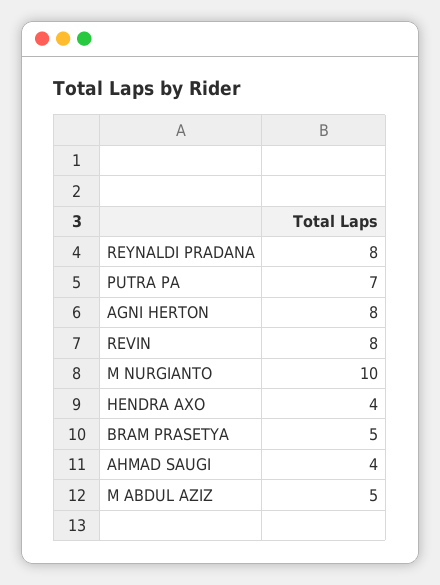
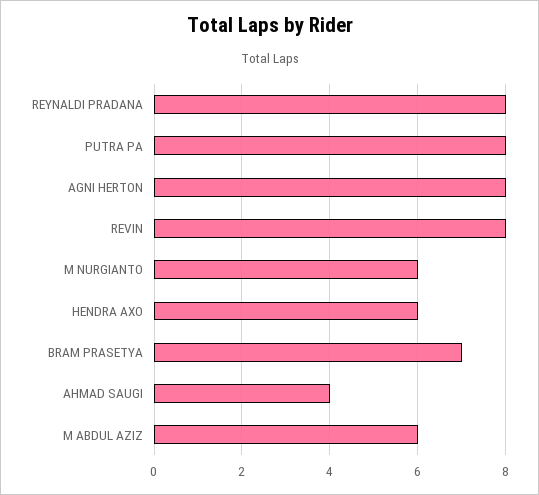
PUTRA PA: 7 -> 8
M NURGIANTO: 10 -> 6
HENDRA AXO: 4 -> 6
BRAM PRASETYA: 5 -> 7
M ABDUL AZIZ: 5 -> 6

